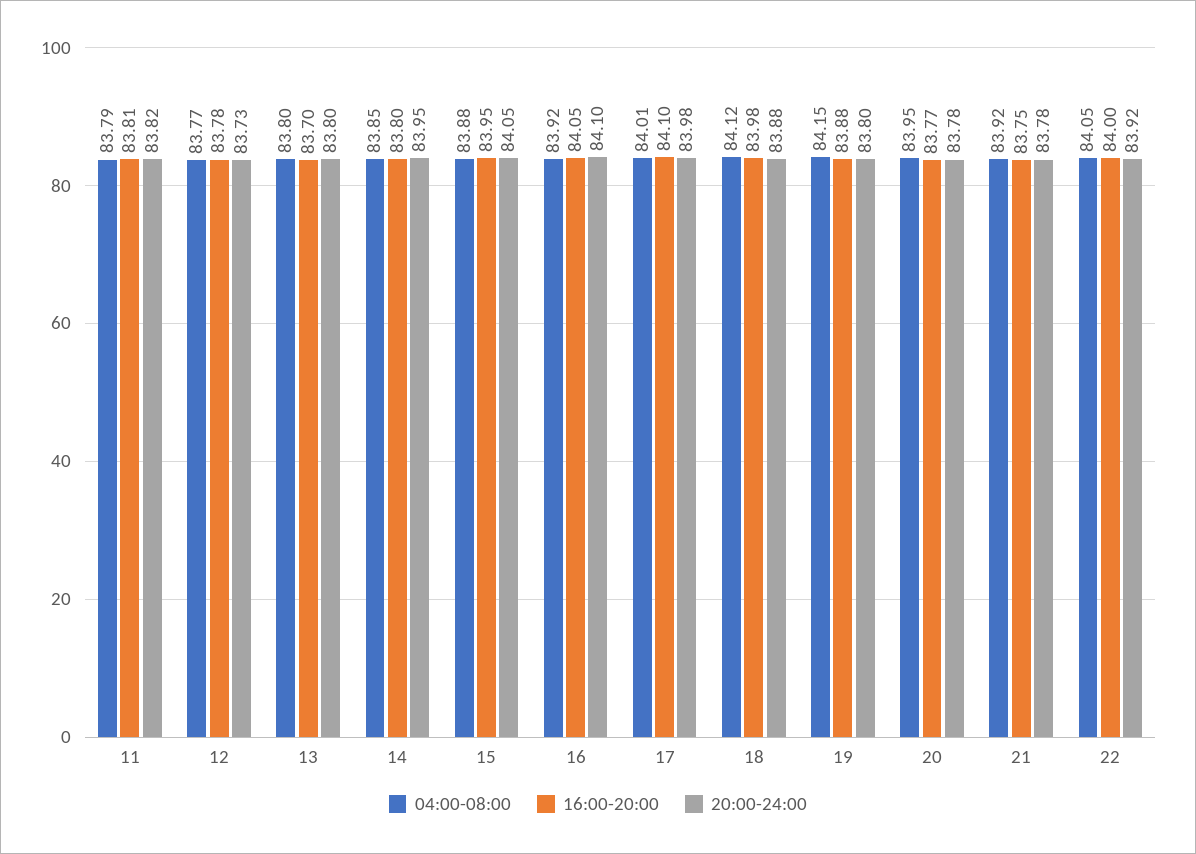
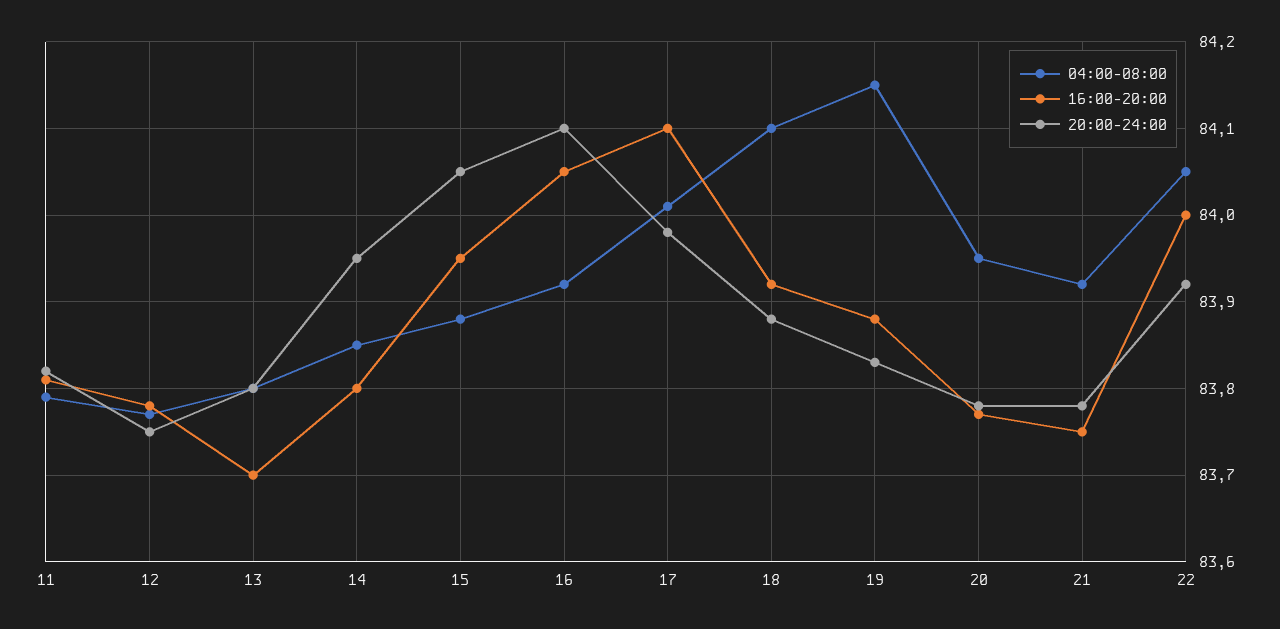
20:00-24:00, 12: 83.73 -> 83.75
04:00-08:00, 18: 84.12 -> 84.1
16:00-20:00, 18: 83.98 -> 83.92
20:00-24:00, 19: 83.8 -> 83.83

